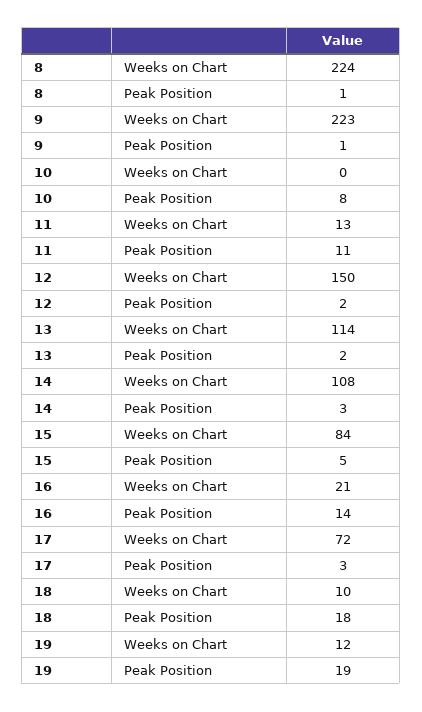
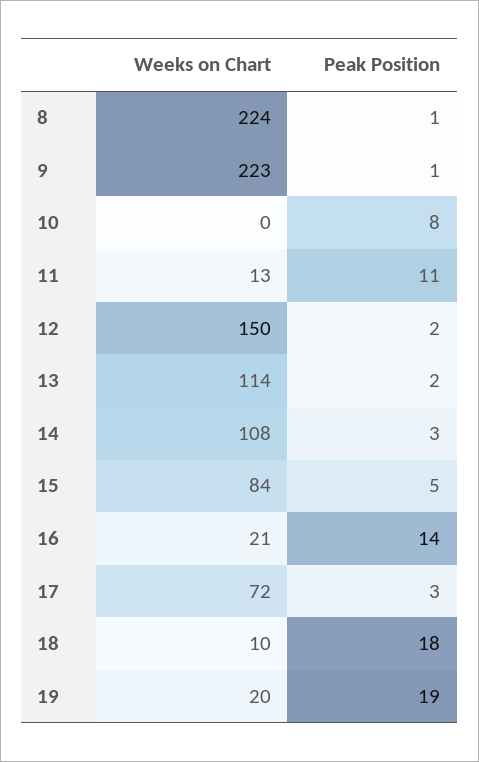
19, Weeks on Chart: 12 -> 20

